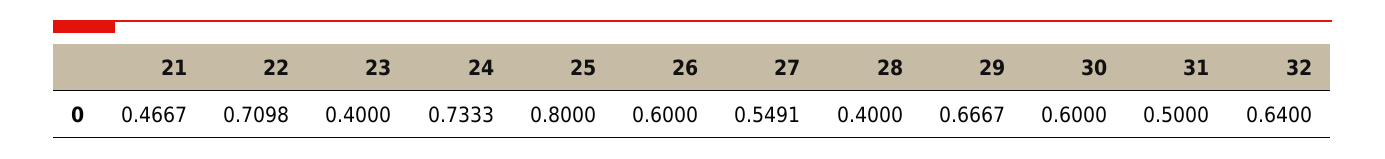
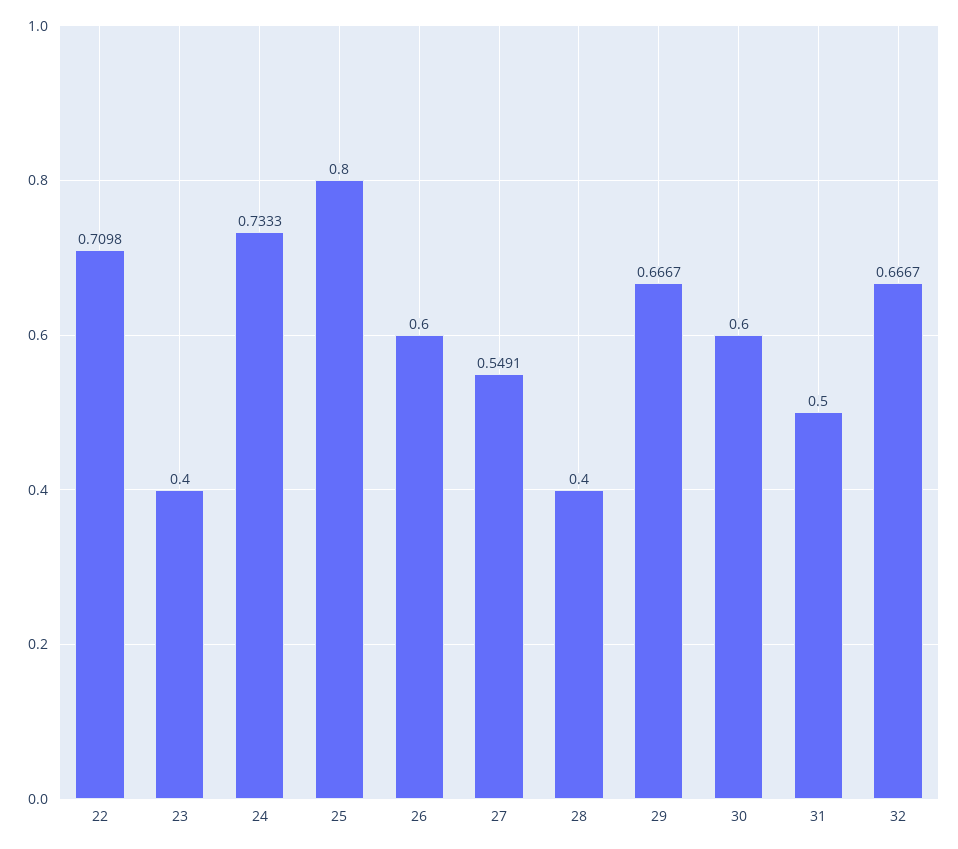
21: 0.4667 -> none
32: 0.64 -> 0.6667

